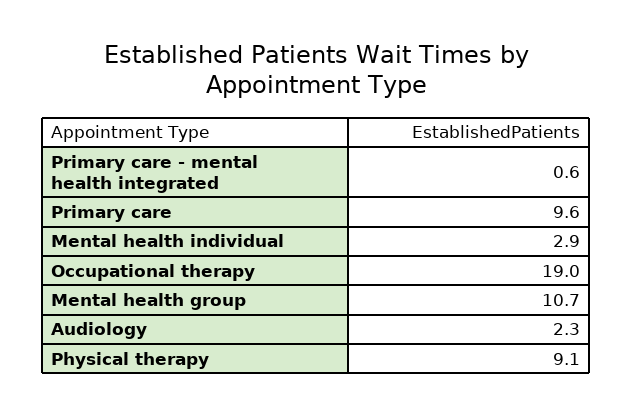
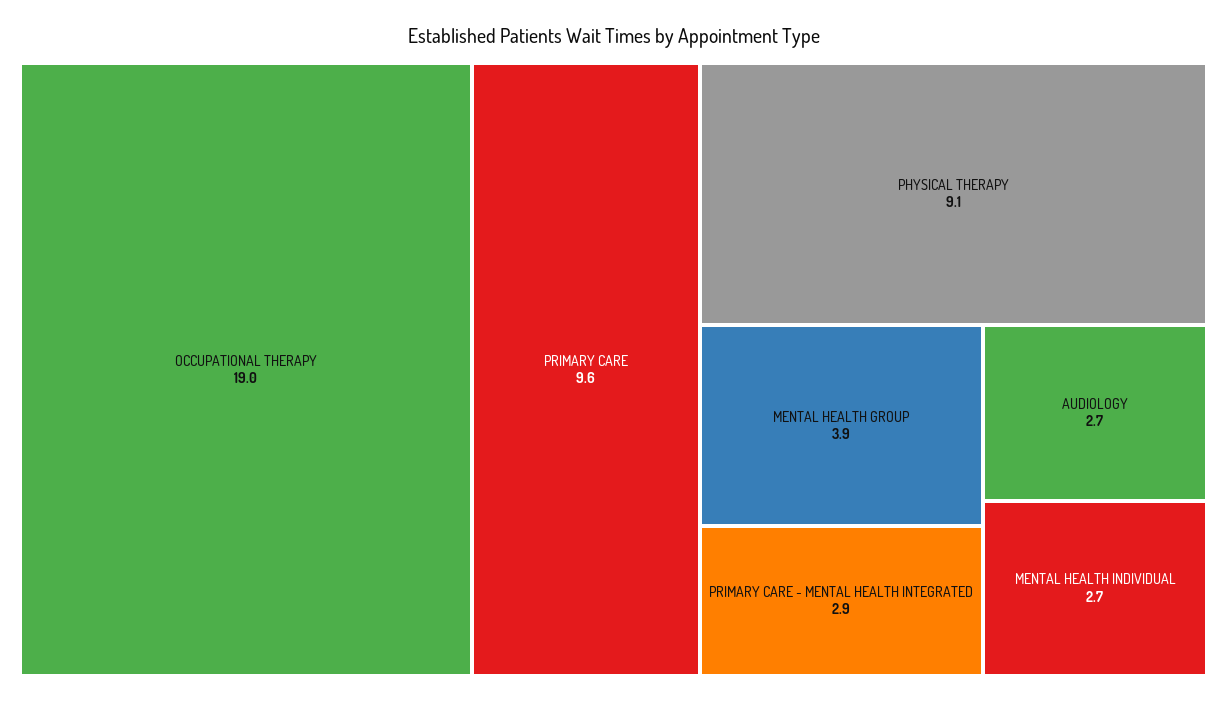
Primary care - mental health integrated: 0.6 -> 2.9
Mental health individual: 2.9 -> 2.7
Mental health group: 10.7 -> 3.9
Audiology: 2.3 -> 2.7

